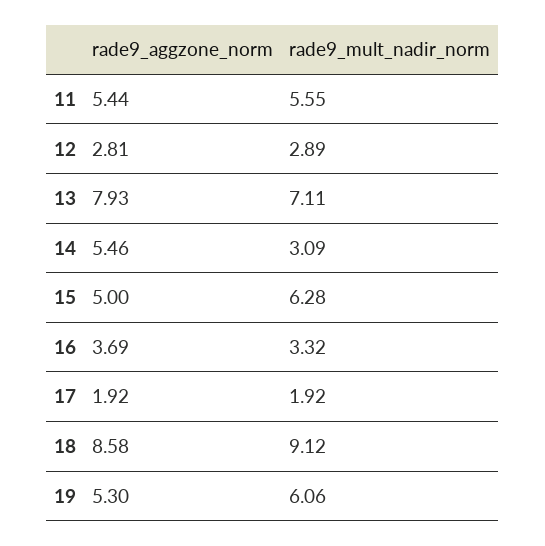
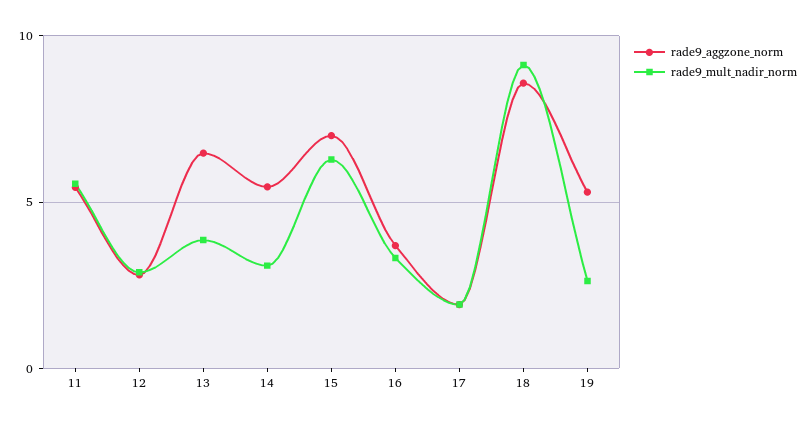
rade9_aggzone_norm, 13: 7.93 -> 6.5
rade9_mult_nadir_norm, 13: 7.11 -> 4
rade9_aggzone_norm, 15: 5 -> 7
rade9_mult_nadir_norm, 19: 6.06 -> 2.5

